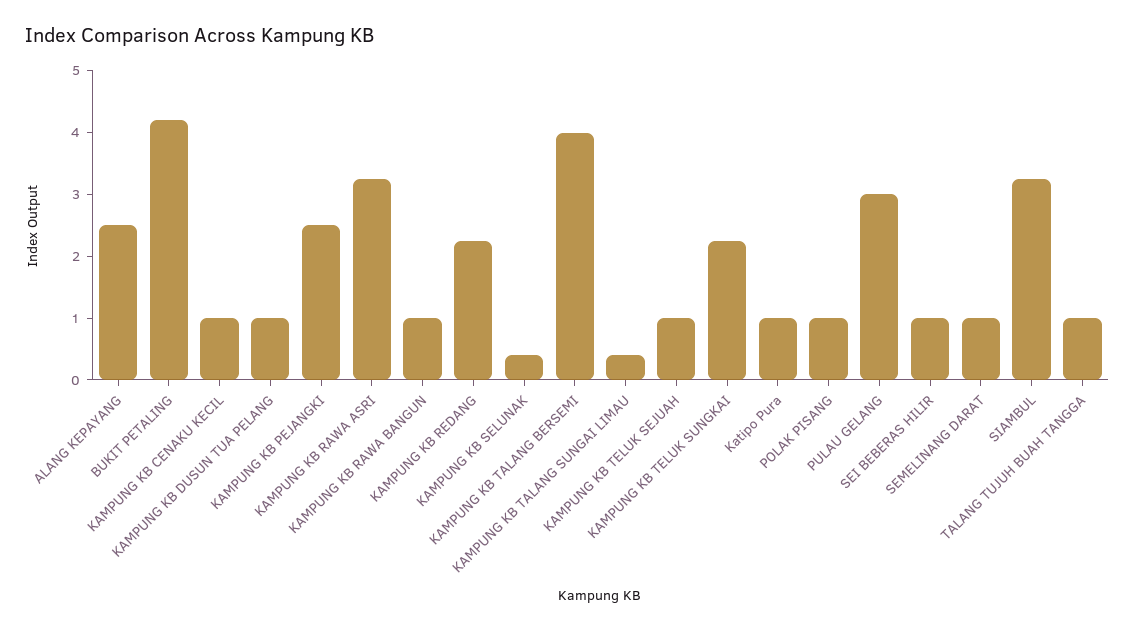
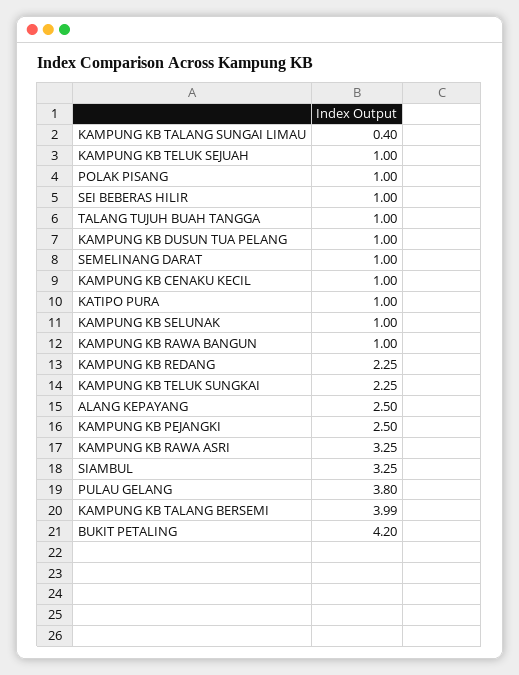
KAMPUNG KB SELUNAK: 0.4 -> 1
PULAU GELANG: 3 -> 3.8

